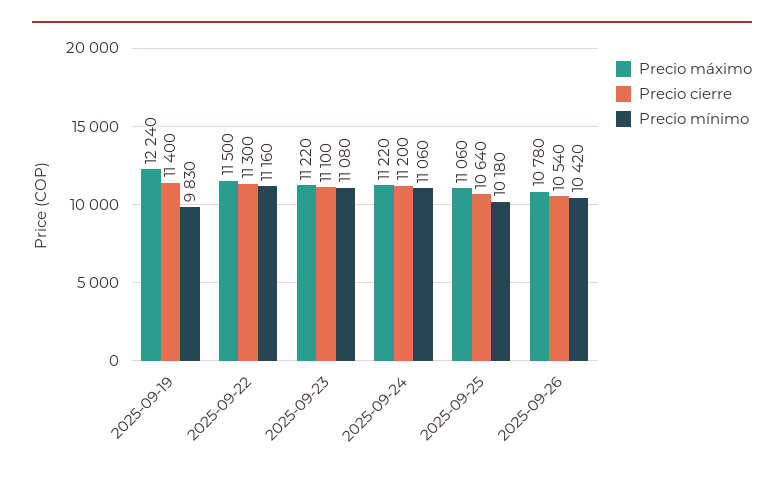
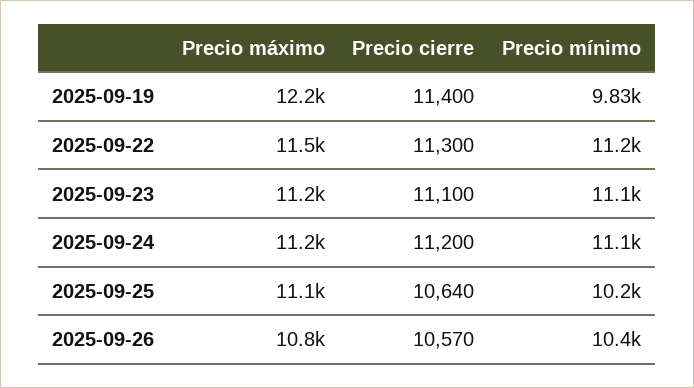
Precio cierre, 2025-09-26: 10540 -> 10570

